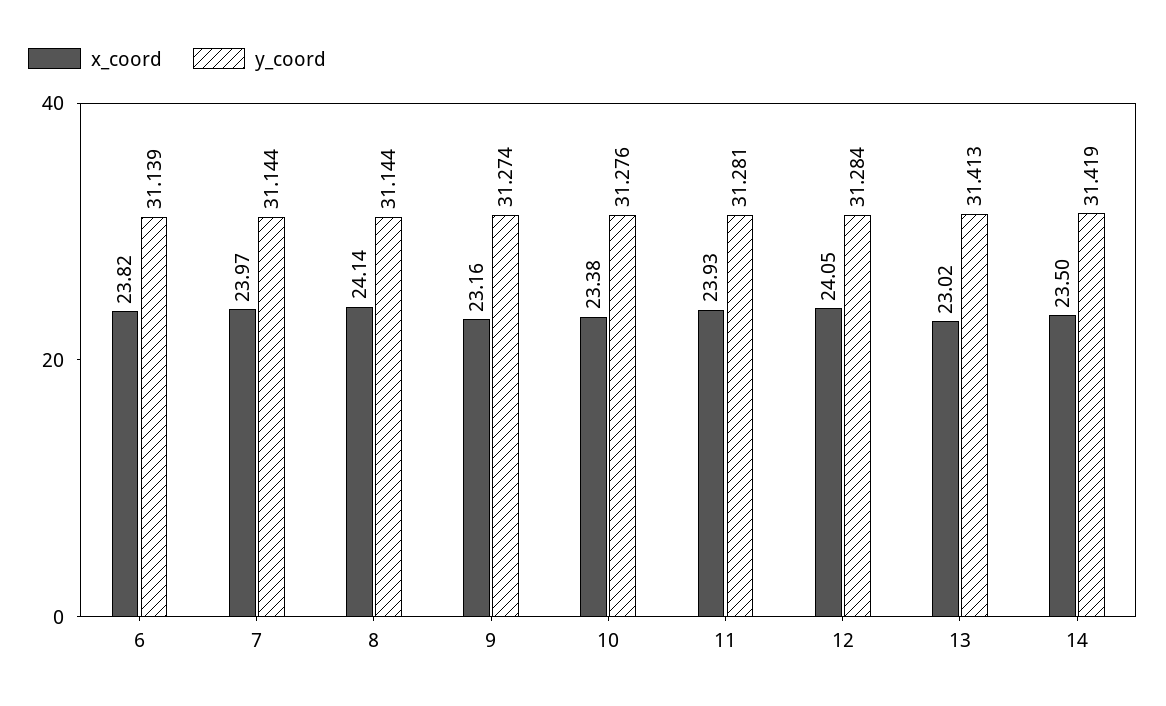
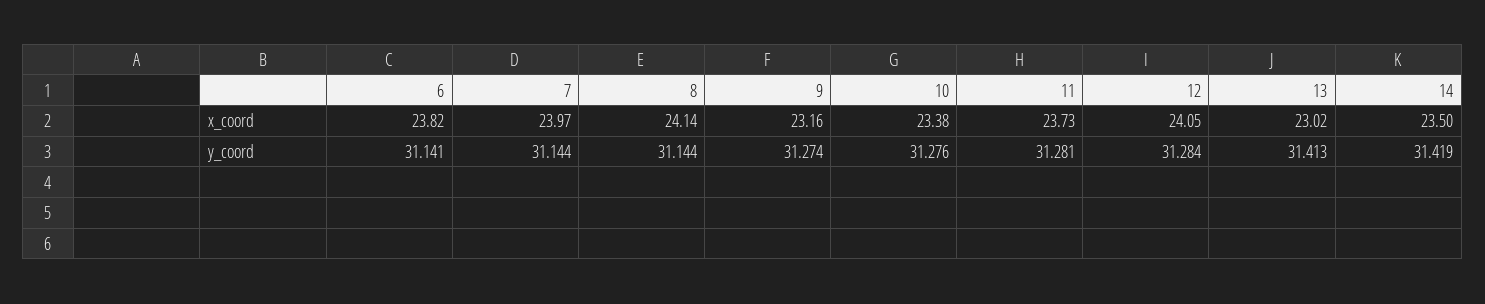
y_coord, 6: 31.139 -> 31.141
x_coord, 11: 23.93 -> 23.73

